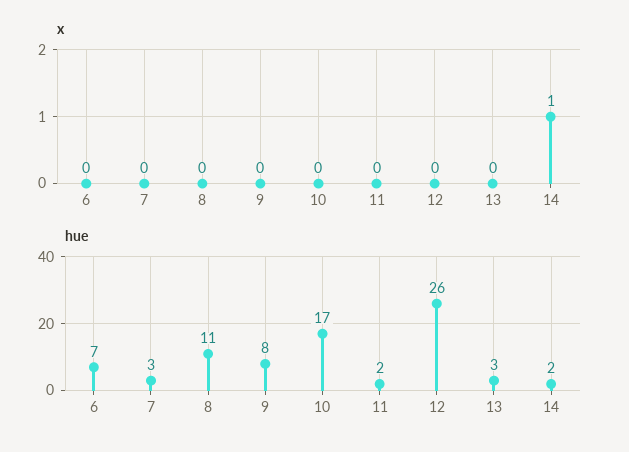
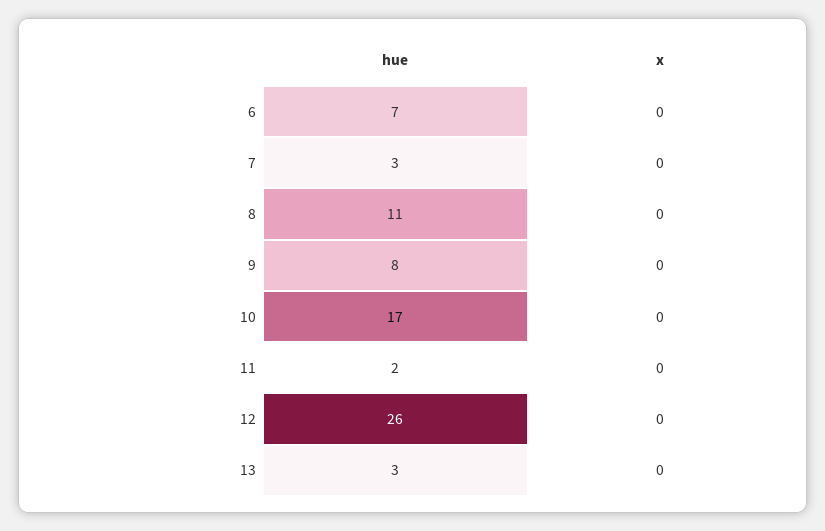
x, 14: 1 -> none
hue, 14: 2 -> none

